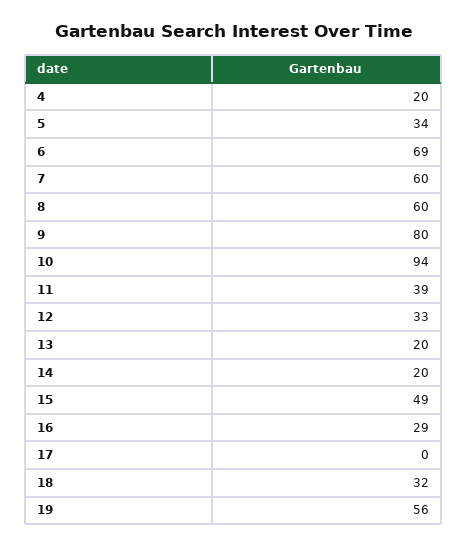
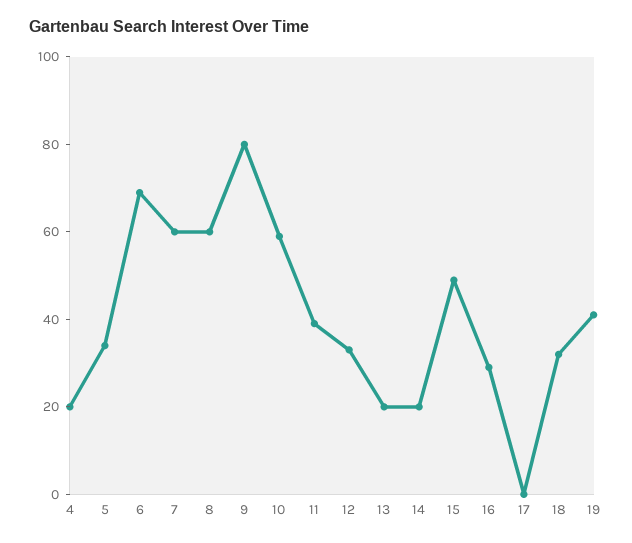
10: 94 -> 60
19: 56 -> 40

